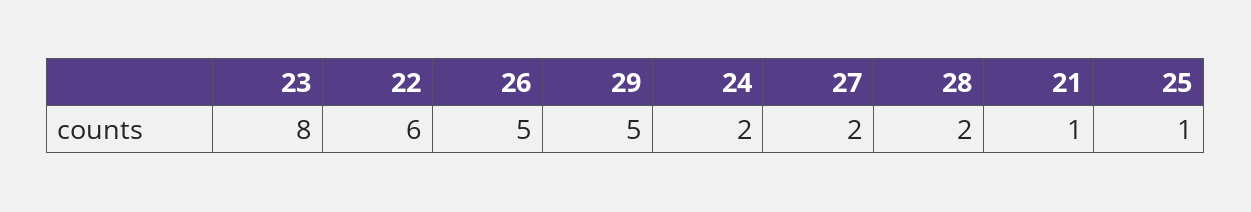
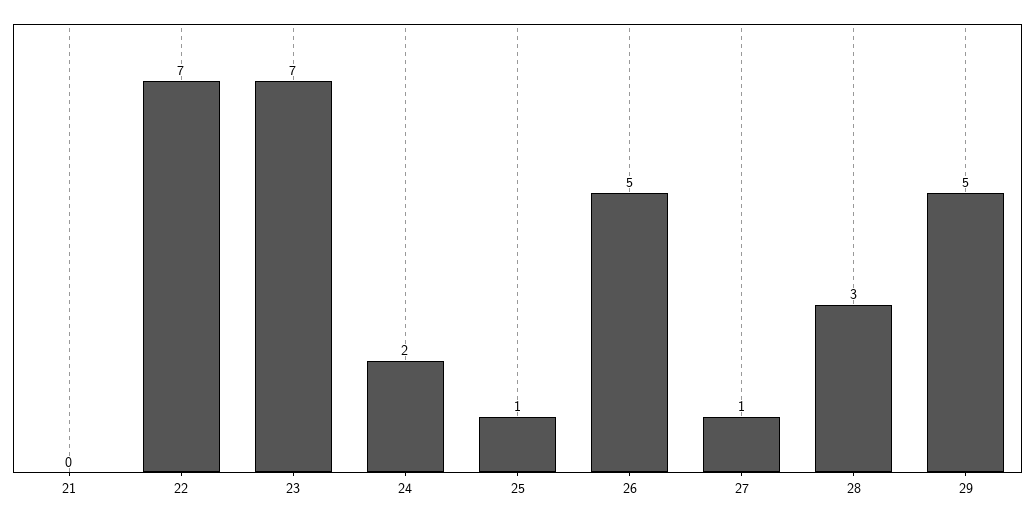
23: 8 -> 7
22: 6 -> 7
27: 2 -> 1
28: 2 -> 3
21: 1 -> 0

